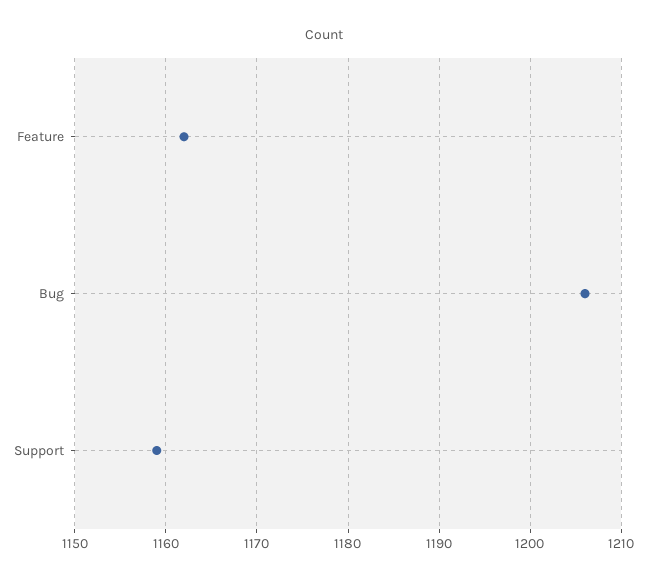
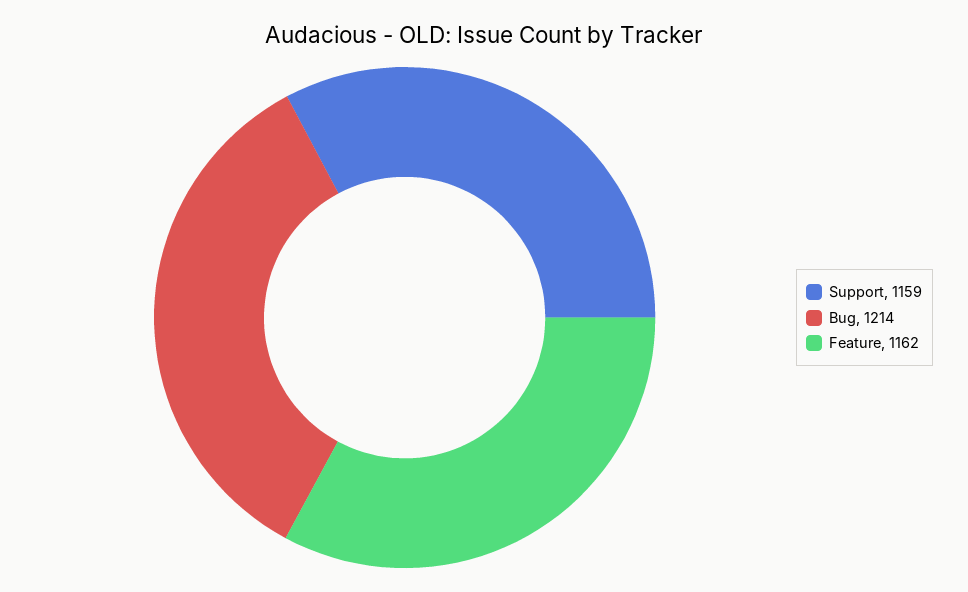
Bug: 1206 -> 1214

